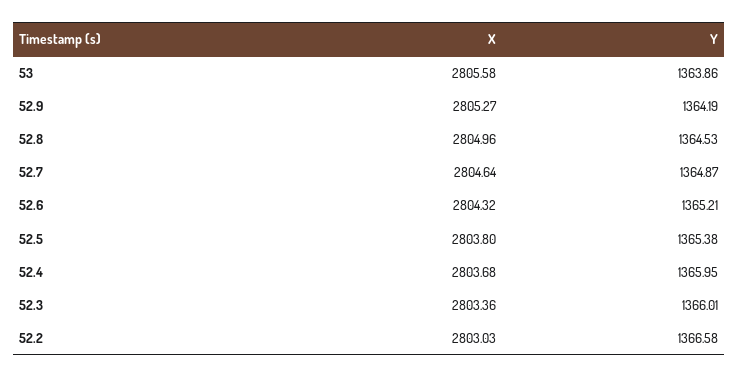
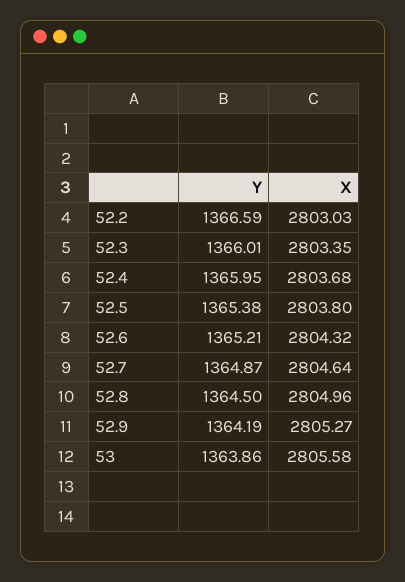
Y, 52.8: 1364.53 -> 1364.5
X, 52.3: 2803.36 -> 2803.35
Y, 52.2: 1366.58 -> 1366.59

